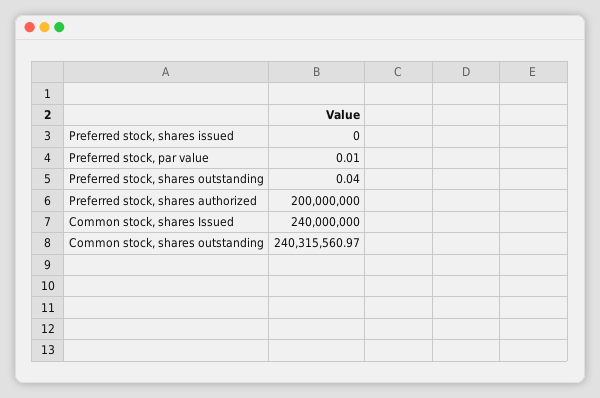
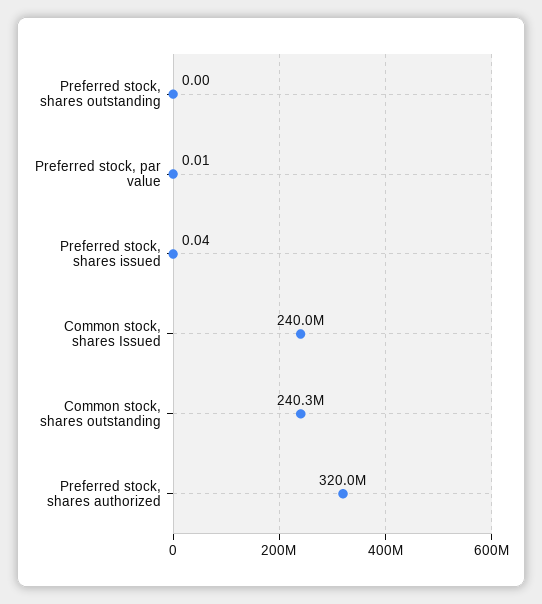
Preferred stock, shares issued: 0 -> 0.04
Preferred stock, shares outstanding: 0.04 -> 0
Preferred stock, shares authorized: 200000000 -> 320000000

